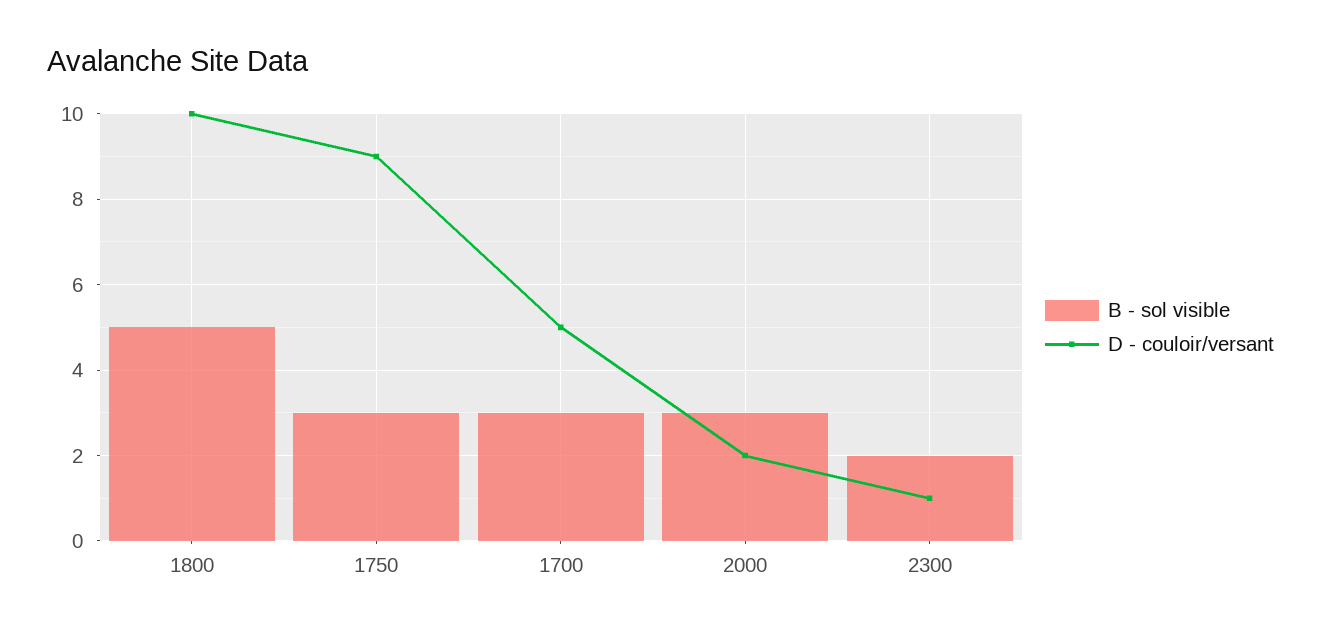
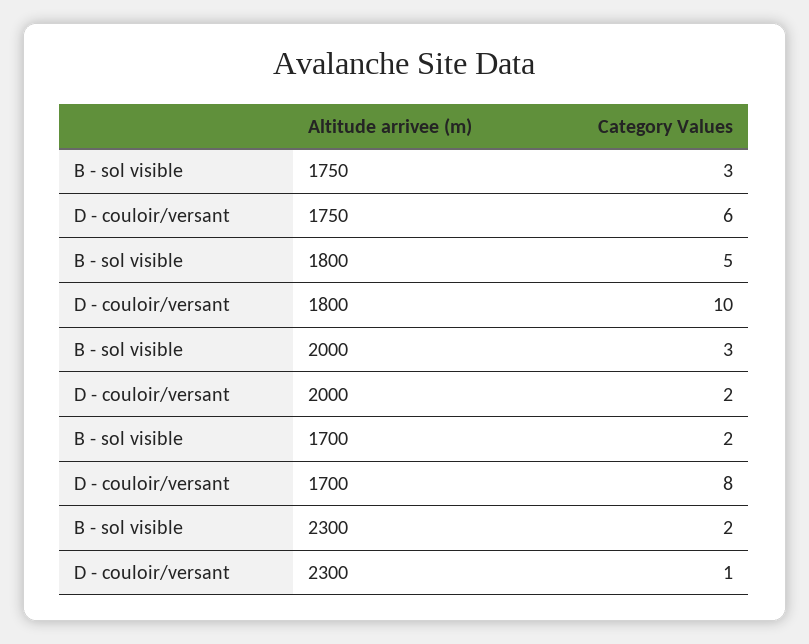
D - couloir/versant, 1750: 9 -> 6
B - sol visible, 1700: 3 -> 2
D - couloir/versant, 1700: 5 -> 8

